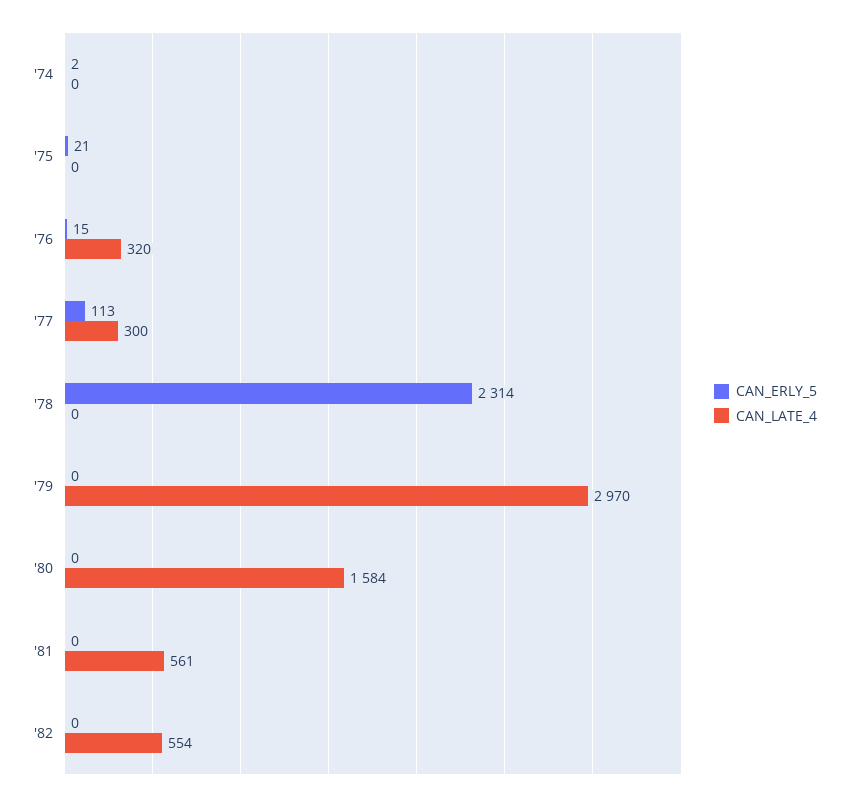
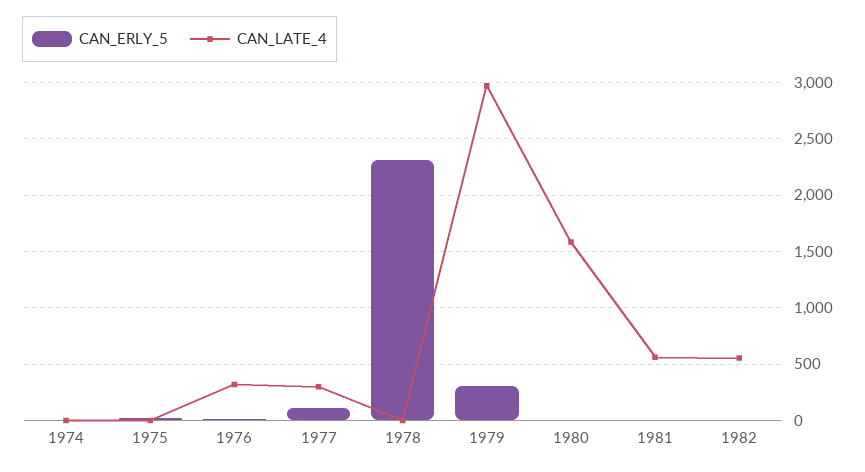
CAN_ERLY_5, '79: 0 -> 300

